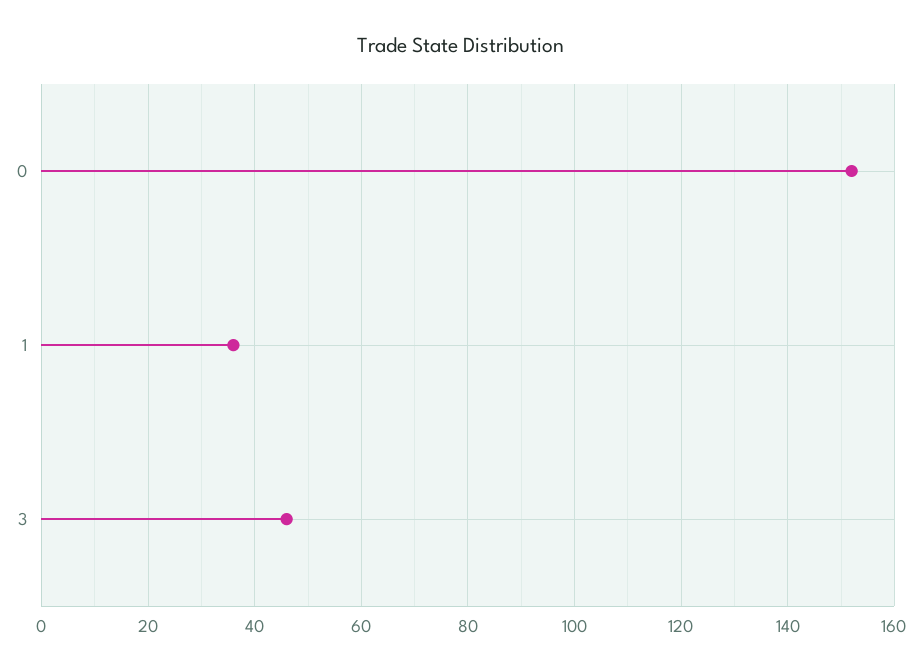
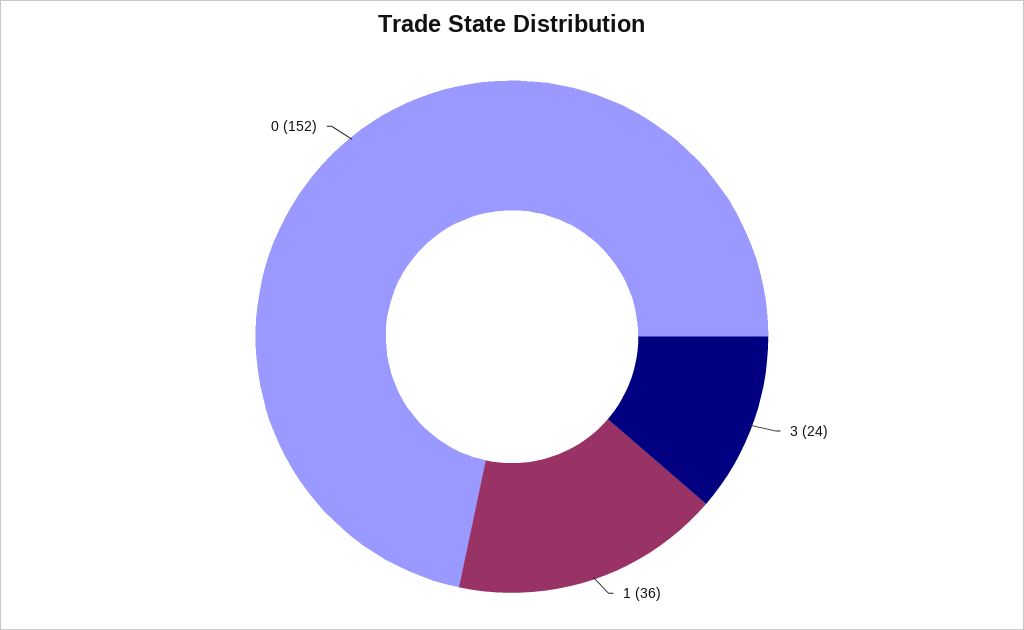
3: 45 -> 24

